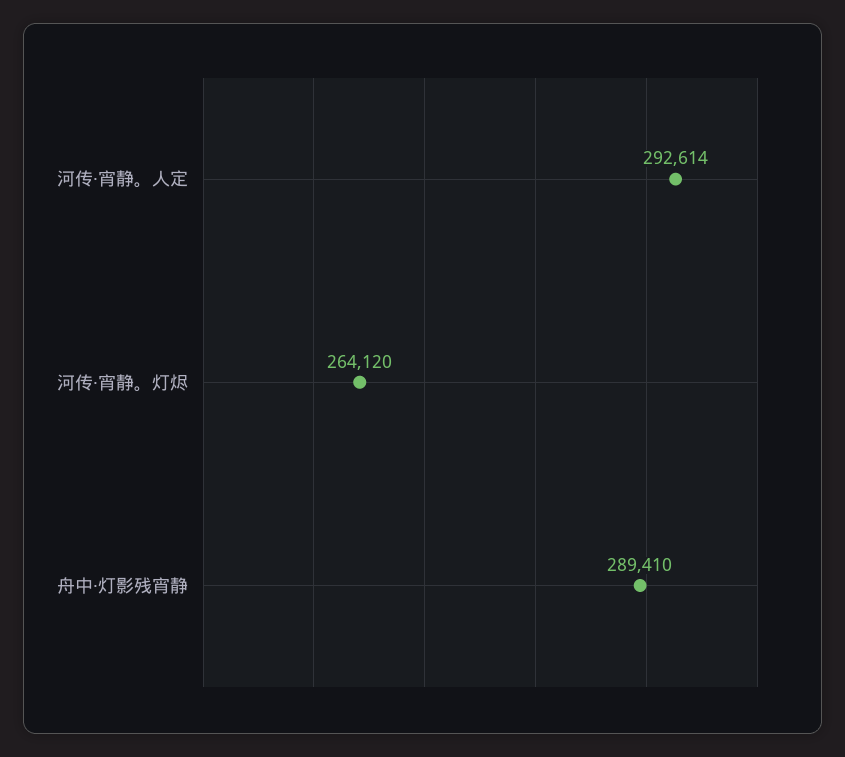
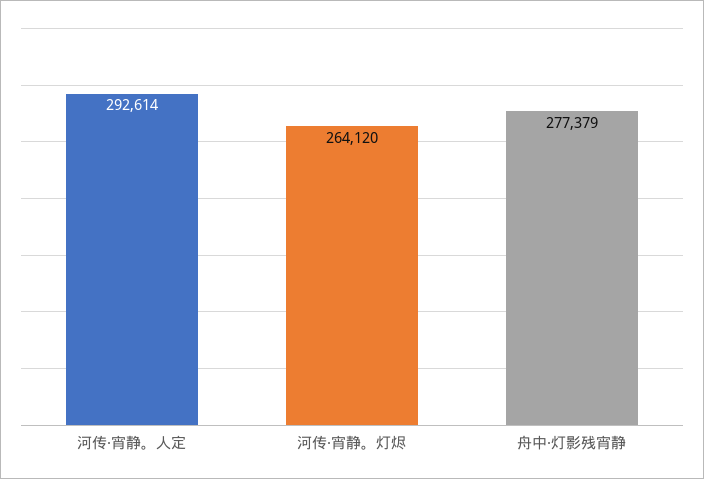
舟中·灯影残宵静: 289410 -> 277379

